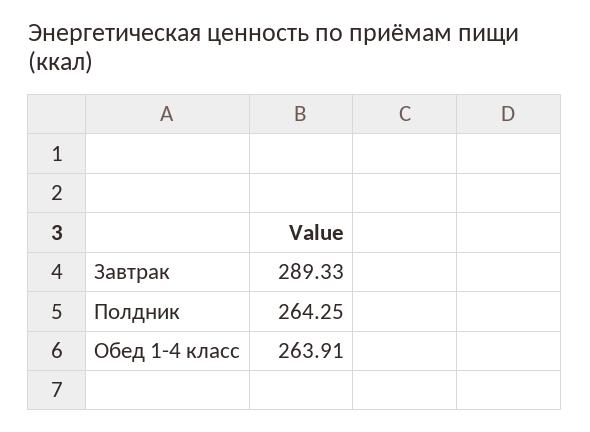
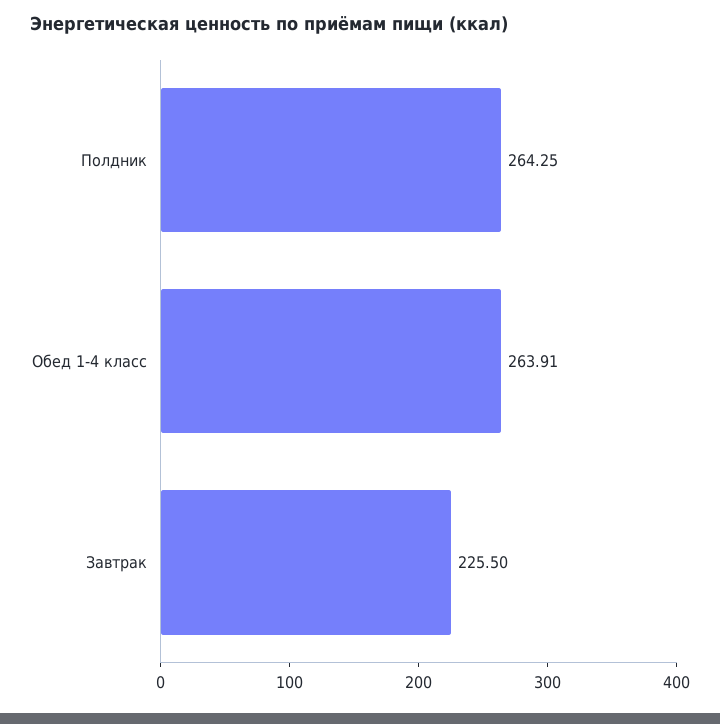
Завтрак: 289.33 -> 225.5

